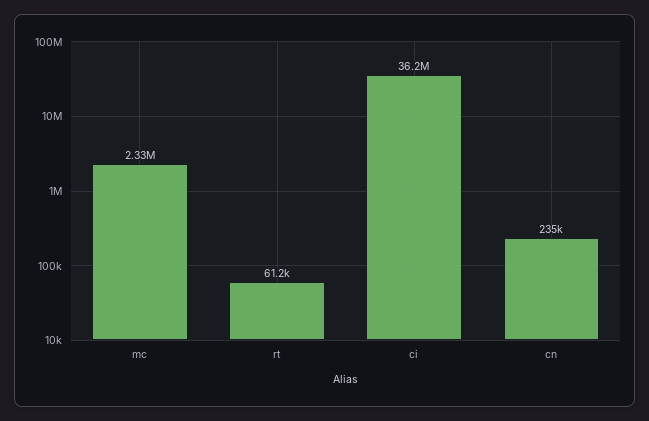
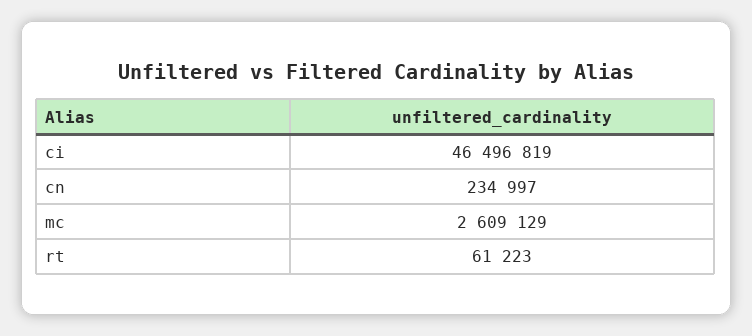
mc: 2330000 -> 2609129
ci: 36200000 -> 46496819

